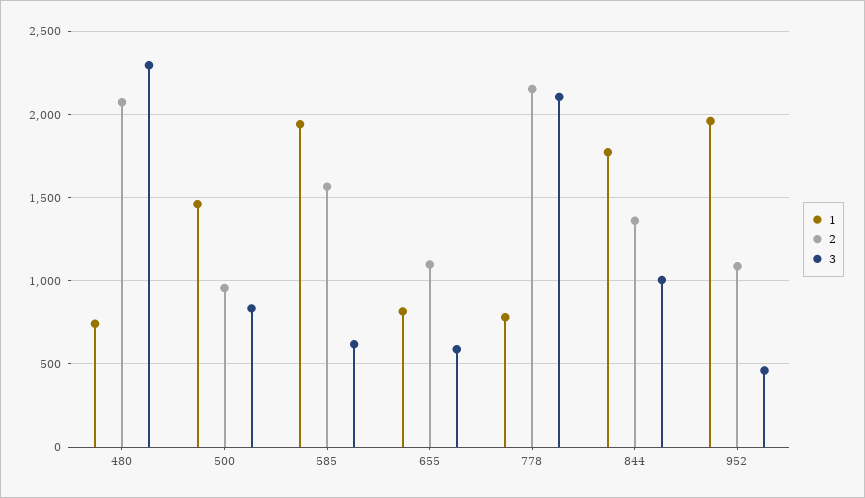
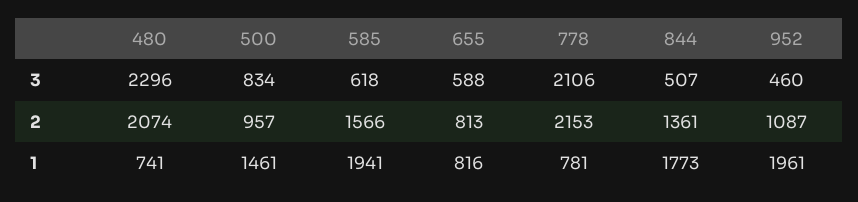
2, 655: 1100 -> 813
3, 844: 1000 -> 507

